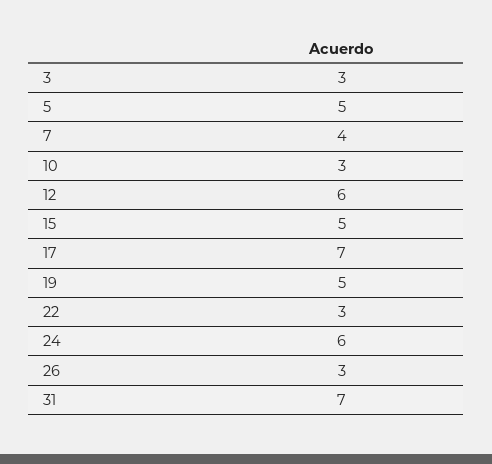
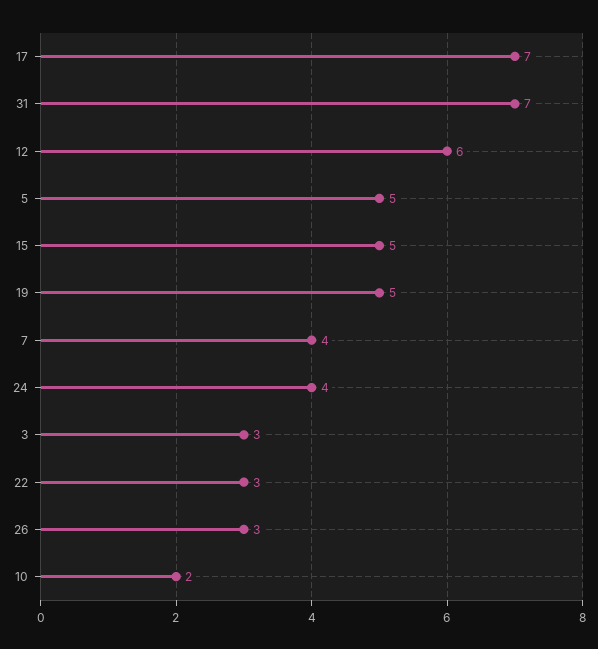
10: 3 -> 2
24: 6 -> 4

